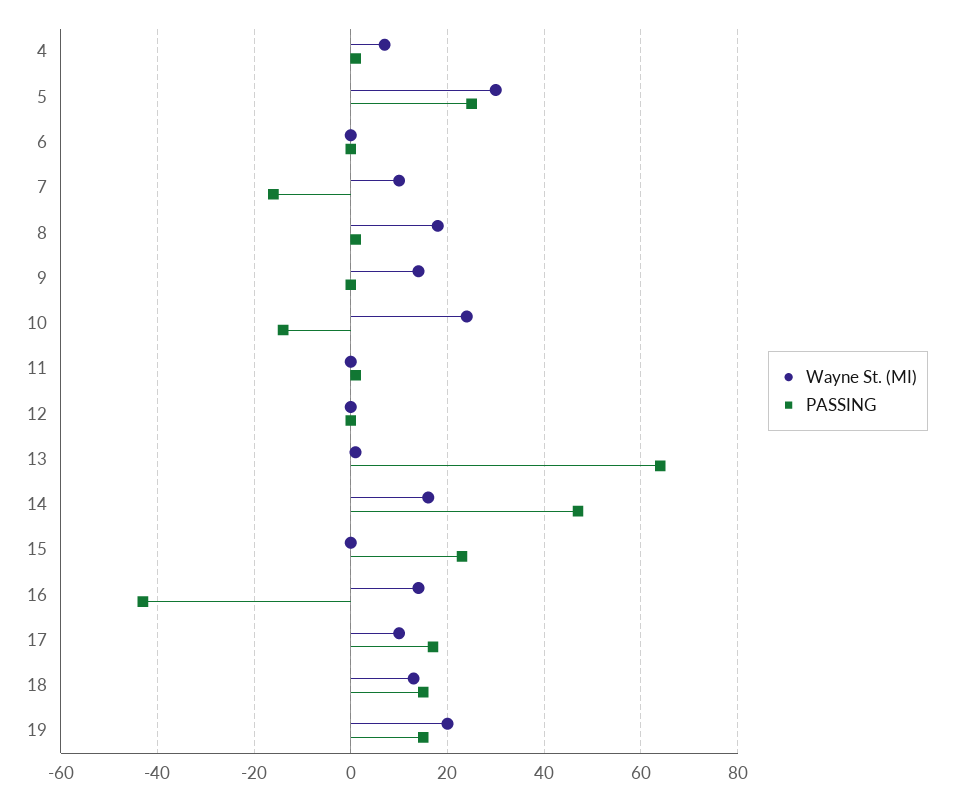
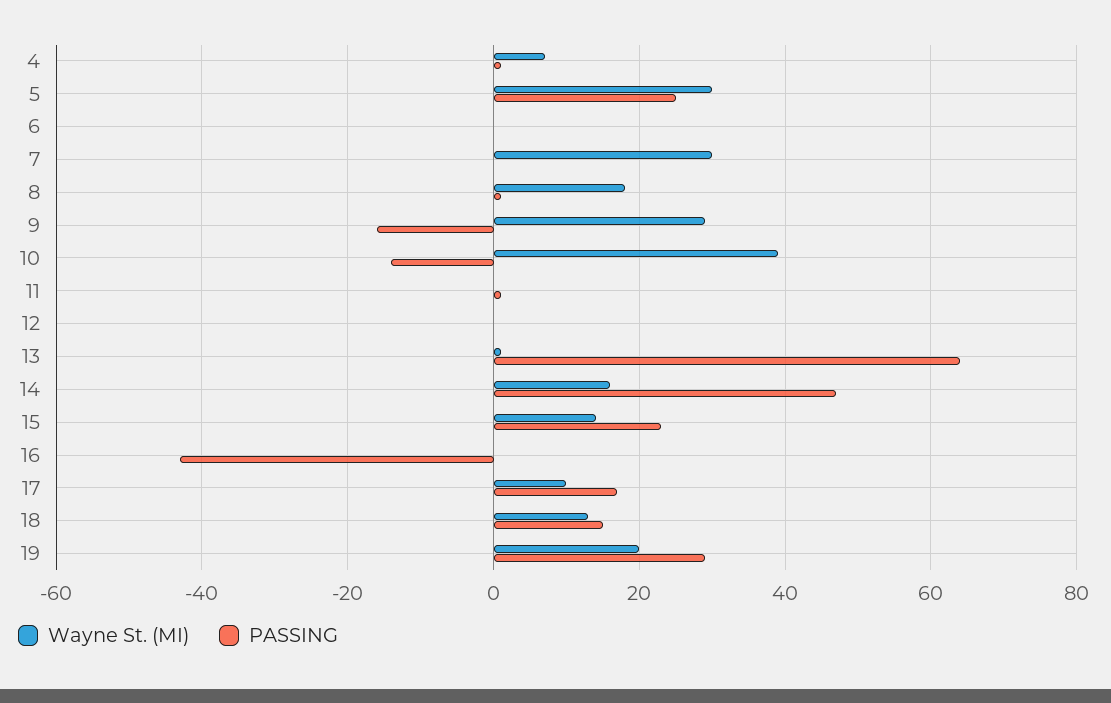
Wayne St. (MI), 7: 10 -> 30
PASSING, 7: -15 -> 0
Wayne St. (MI), 9: 15 -> 30
PASSING, 9: 0 -> -15
Wayne St. (MI), 10: 25 -> 40
Wayne St. (MI), 15: 0 -> 15
Wayne St. (MI), 16: 15 -> 0
PASSING, 19: 15 -> 30

